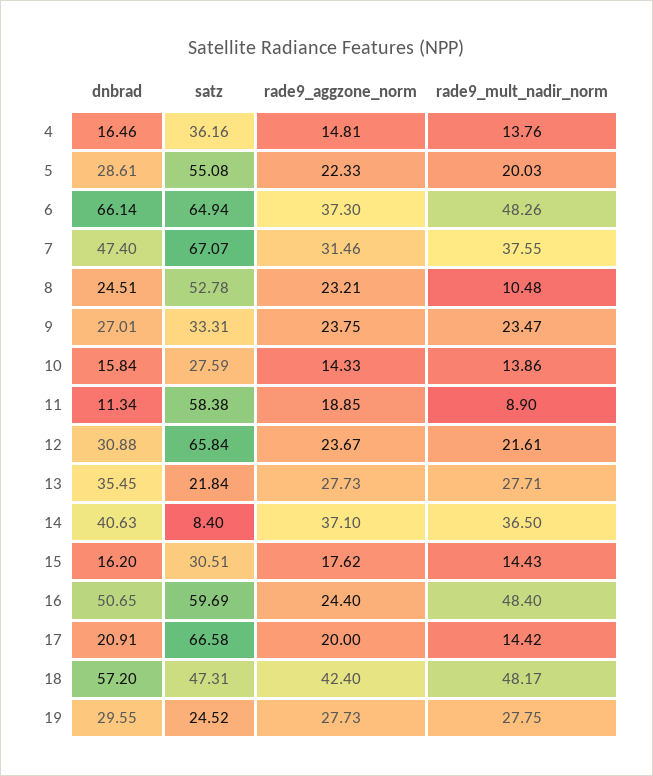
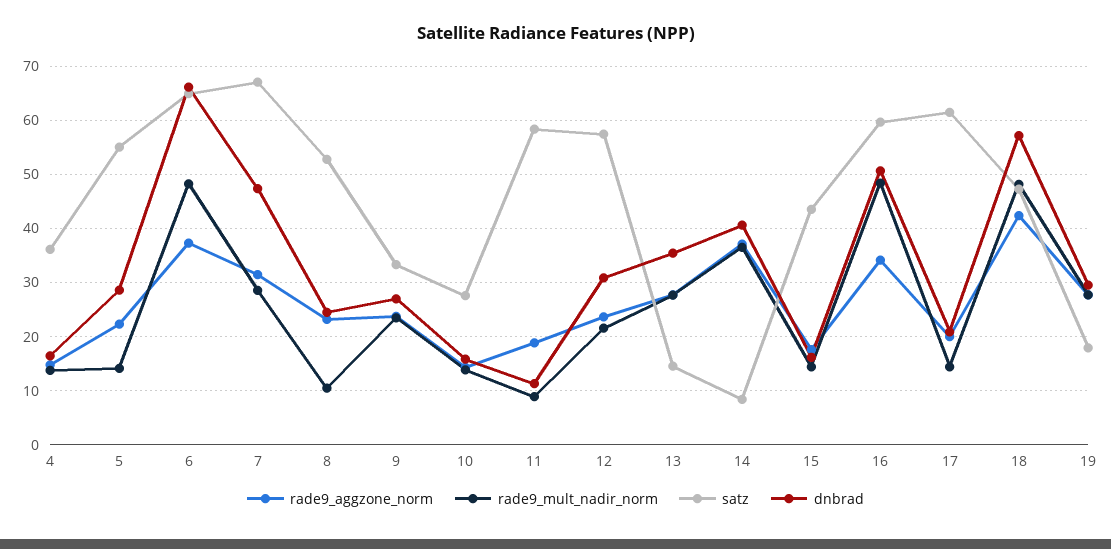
rade9_mult_nadir_norm, 5: 20.03 -> 14
rade9_mult_nadir_norm, 7: 37.55 -> 28
satz, 12: 65.84 -> 58
satz, 13: 21.84 -> 14
satz, 15: 30.51 -> 44
rade9_aggzone_norm, 16: 24.4 -> 34
satz, 17: 66.58 -> 62
satz, 19: 24.52 -> 18

